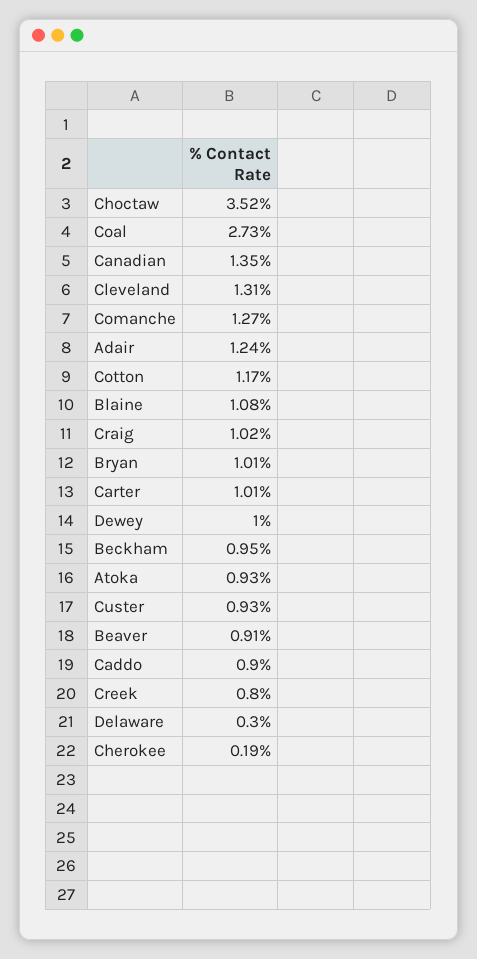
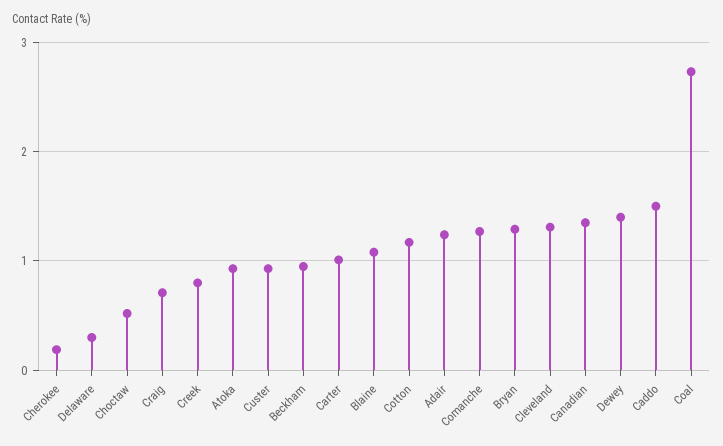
Choctaw: 3.52 -> 0.5
Craig: 1.02 -> 0.7
Bryan: 1.01 -> 1.3
Dewey: 1 -> 1.4
Beaver: 0.91 -> none
Caddo: 0.9 -> 1.5

